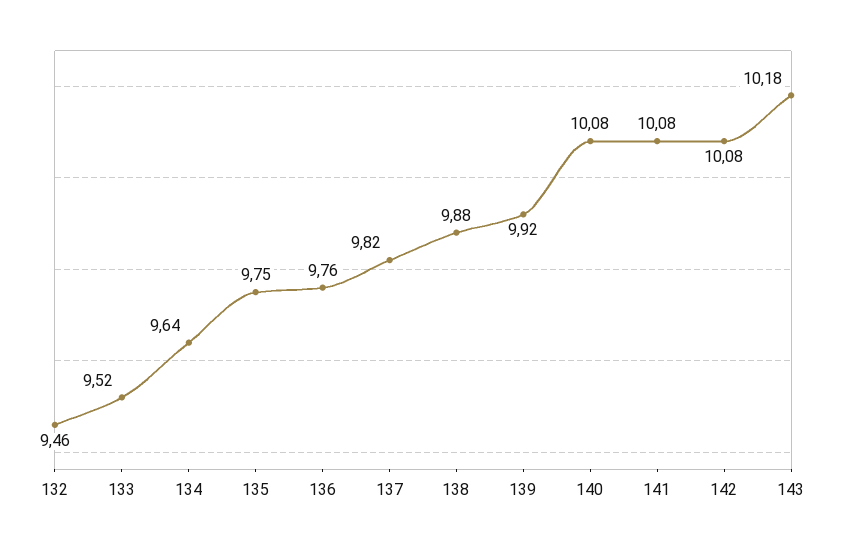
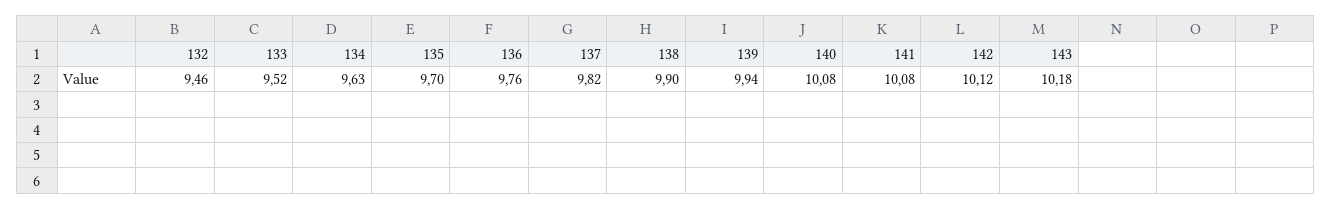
134: 9.64 -> 9.63
135: 9.75 -> 9.7
138: 9.88 -> 9.9
139: 9.92 -> 9.94
142: 10.08 -> 10.12

